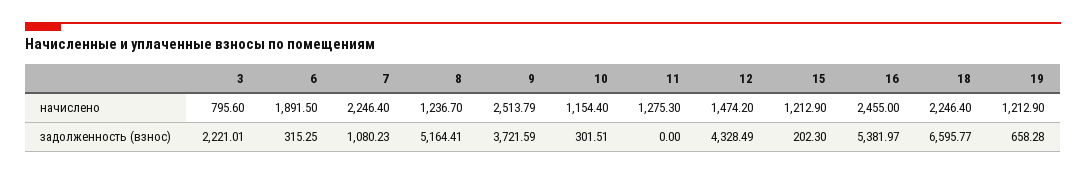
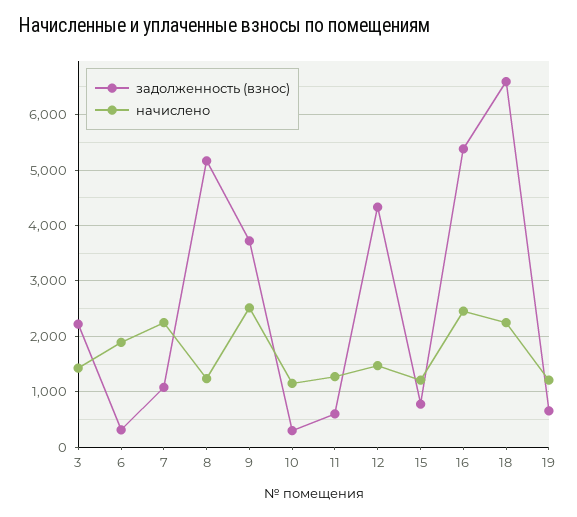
начислено, 3: 795.6 -> 1400
задолженность (взнос), 11: 0 -> 600
задолженность (взнос), 15: 202.3 -> 800

